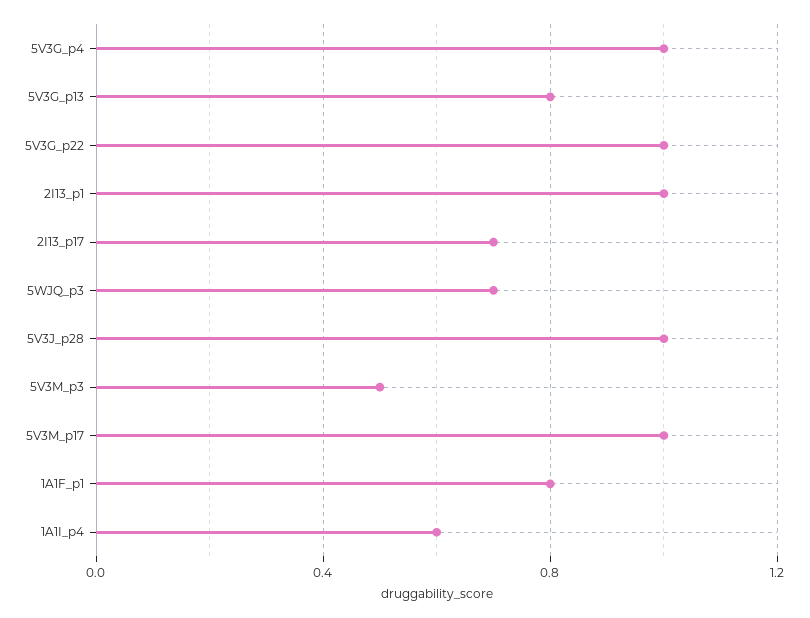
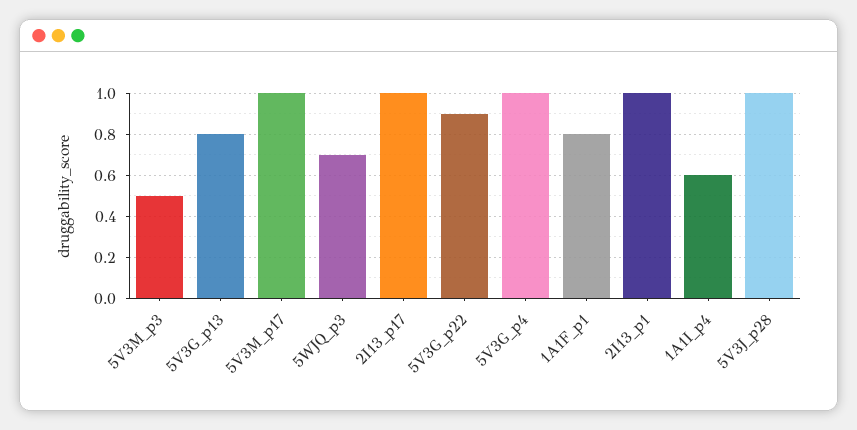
5V3G_p22: 1 -> 0.9
2I13_p17: 0.7 -> 1

